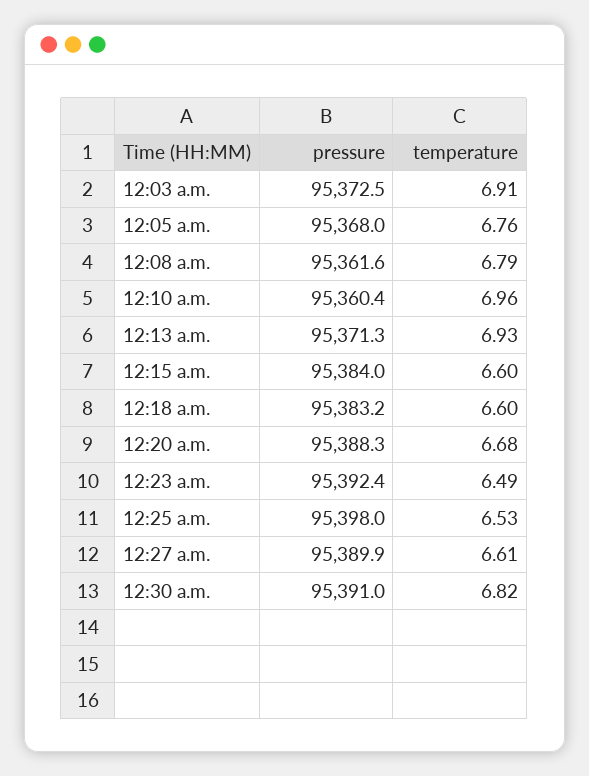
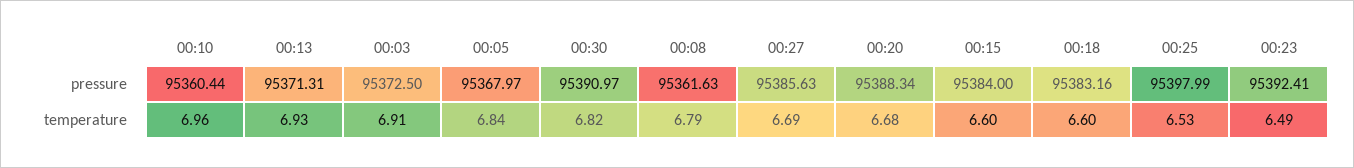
temperature, 12:05 a.m.: 6.76 -> 6.84
pressure, 12:27 a.m.: 95389.9 -> 95385.63
temperature, 12:27 a.m.: 6.61 -> 6.69

